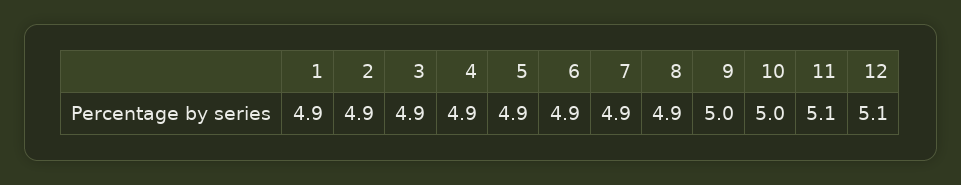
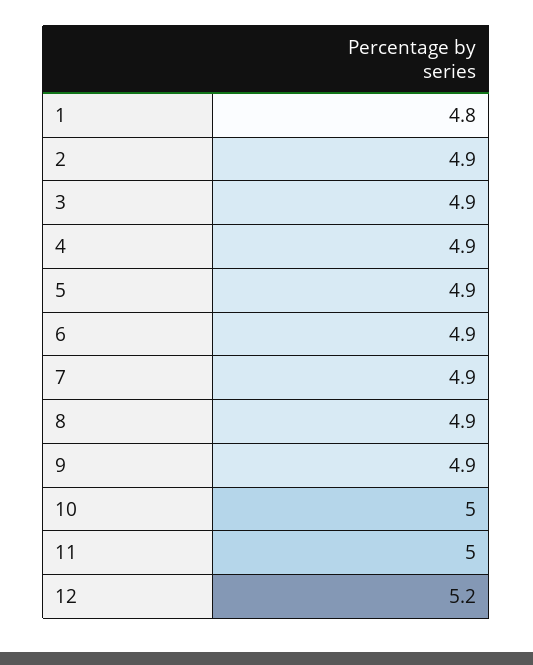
1: 4.9 -> 4.8
9: 5 -> 4.9
11: 5.1 -> 5
12: 5.1 -> 5.2

